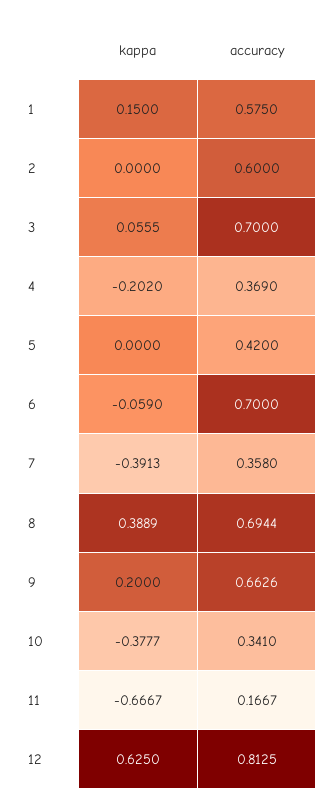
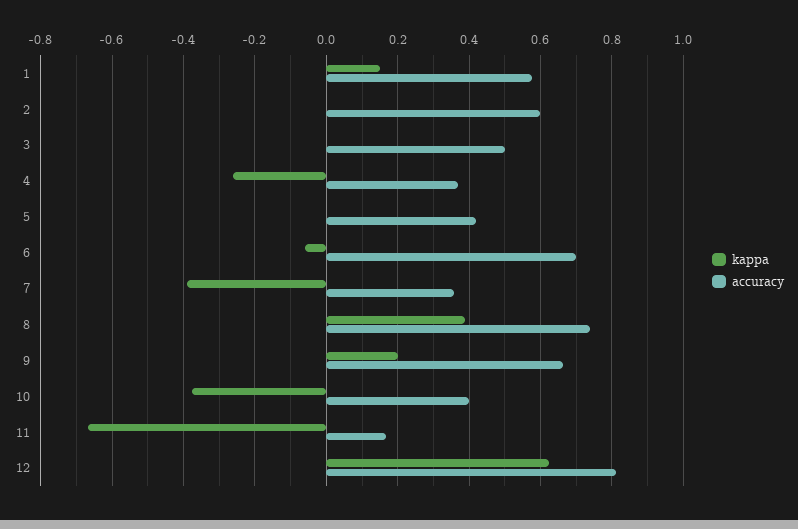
kappa, 3: 0.0555 -> 0
accuracy, 3: 0.7 -> 0.5
kappa, 4: -0.202 -> -0.26
accuracy, 8: 0.6944 -> 0.74
accuracy, 10: 0.341 -> 0.4

